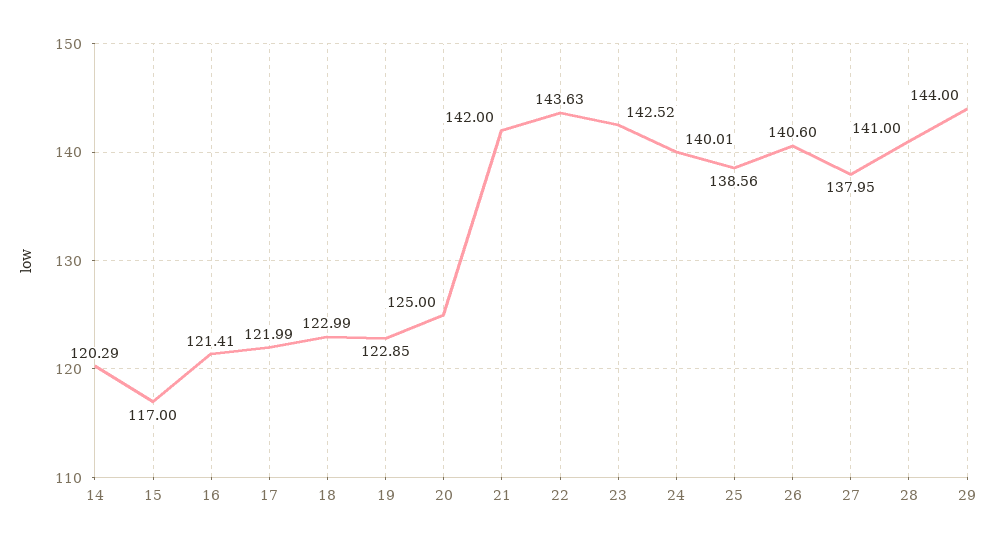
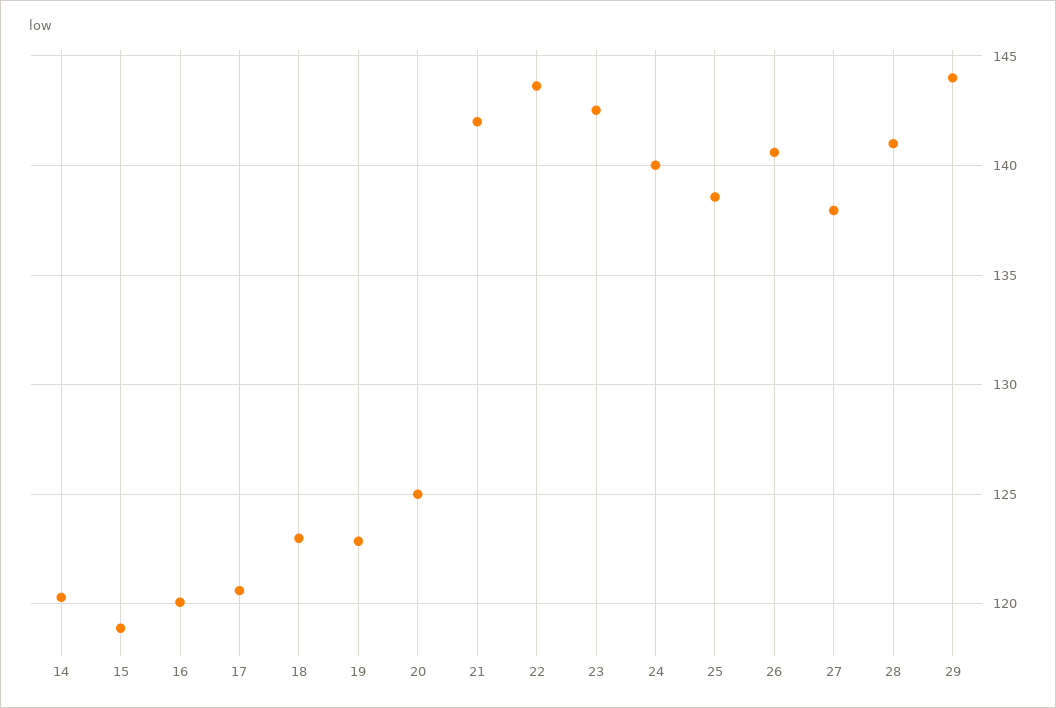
15: 117 -> 119
16: 121.41 -> 120
17: 121.99 -> 120.5

